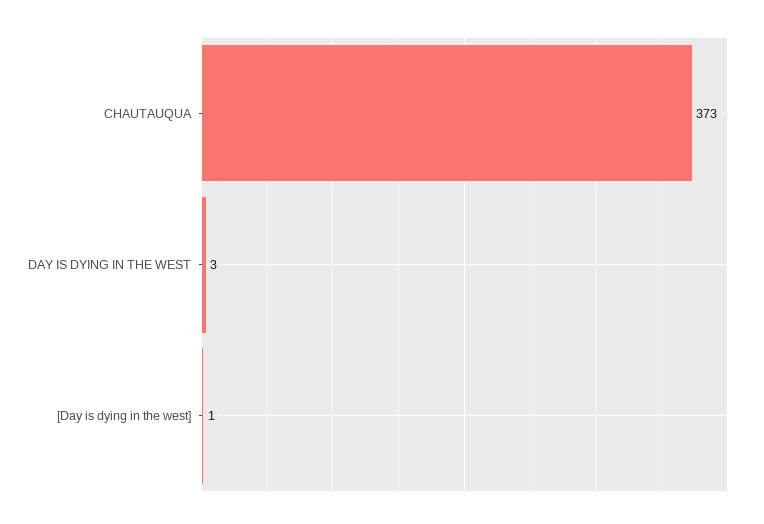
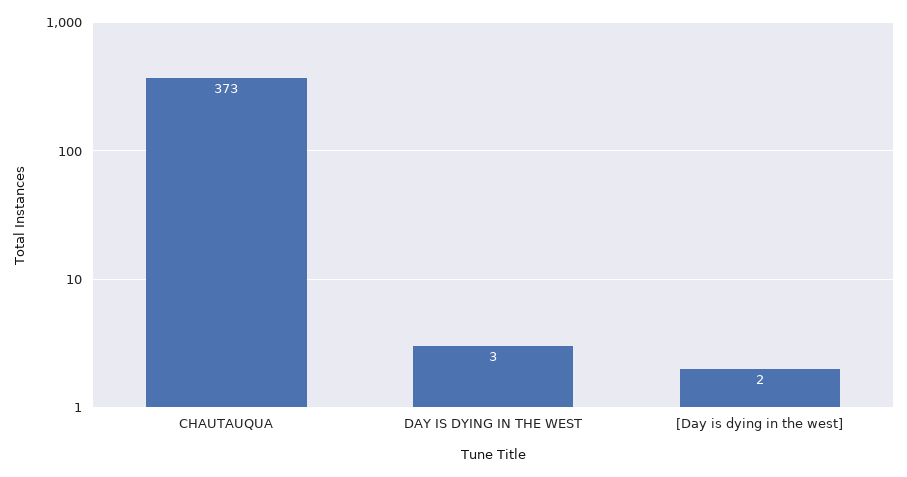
[Day is dying in the west]: 1 -> 2

